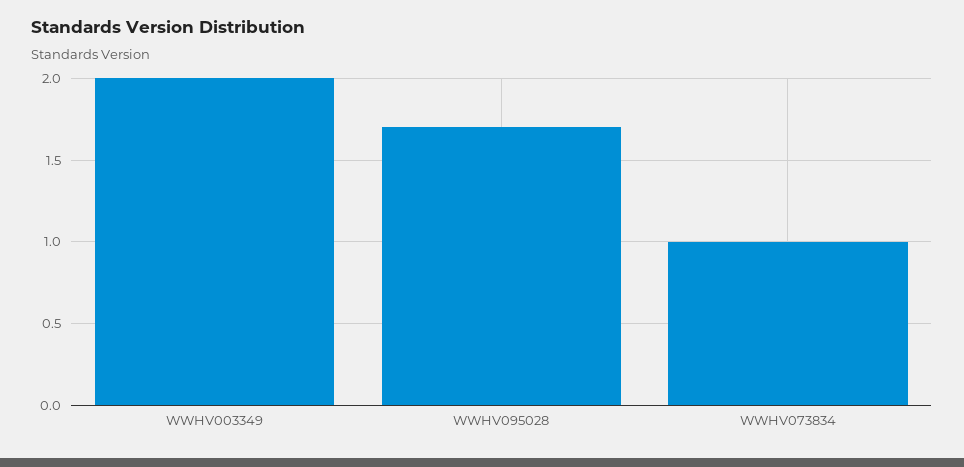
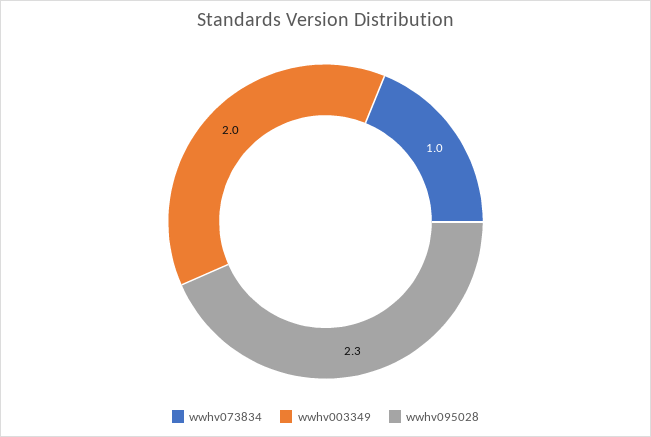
WWHV095028: 1.7 -> 2.3

